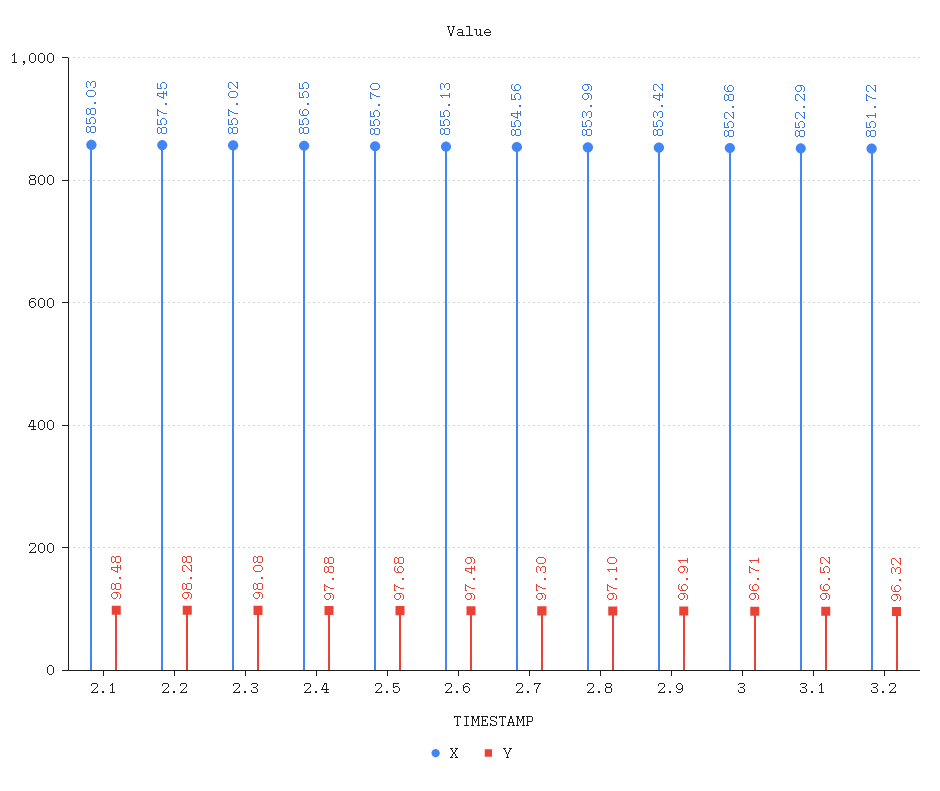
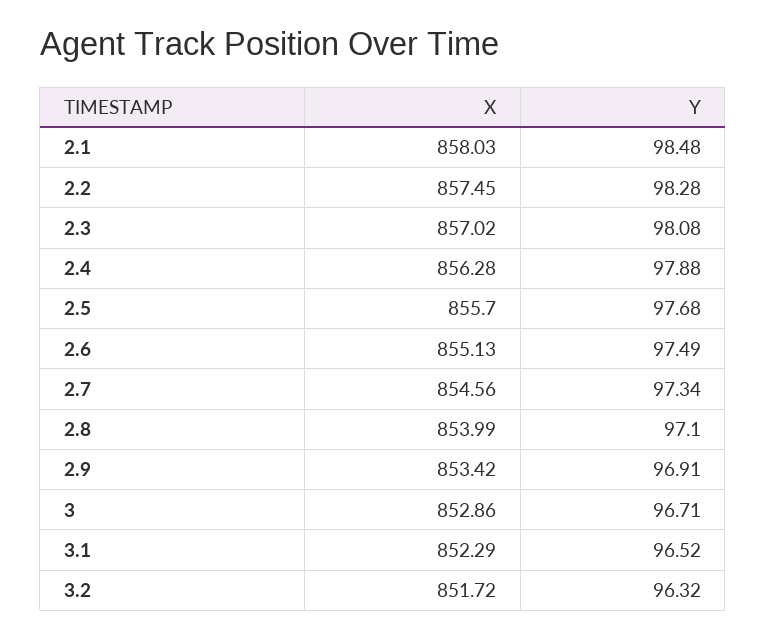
X, 2.4: 856.55 -> 856.28
Y, 2.7: 97.3 -> 97.34

